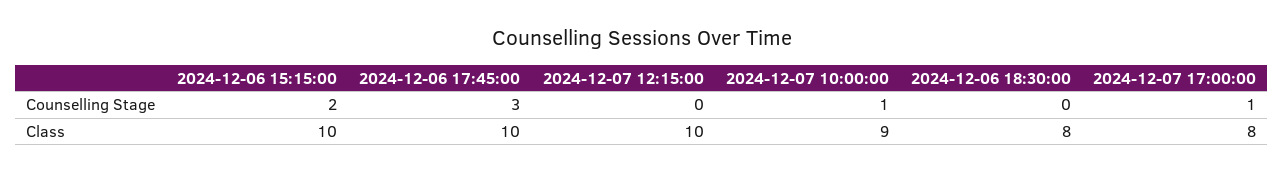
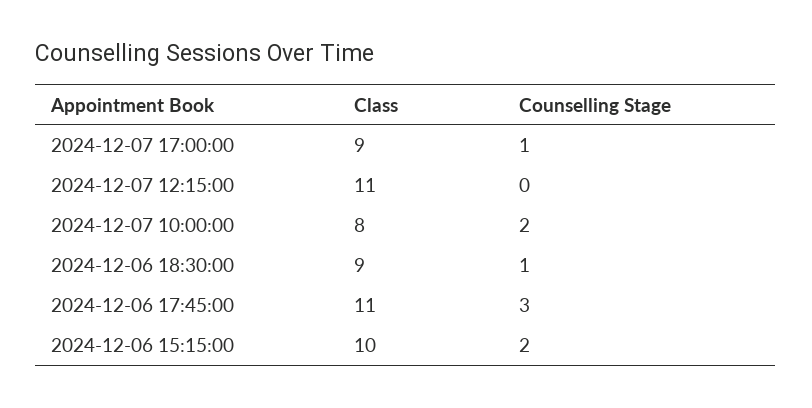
2024-12-07 10:00:00, Counselling Stage: 1 -> 2
2024-12-06 18:30:00, Counselling Stage: 0 -> 1
2024-12-06 17:45:00, Class: 10 -> 11
2024-12-07 12:15:00, Class: 10 -> 11
2024-12-07 10:00:00, Class: 9 -> 8
2024-12-06 18:30:00, Class: 8 -> 9
2024-12-07 17:00:00, Class: 8 -> 9

